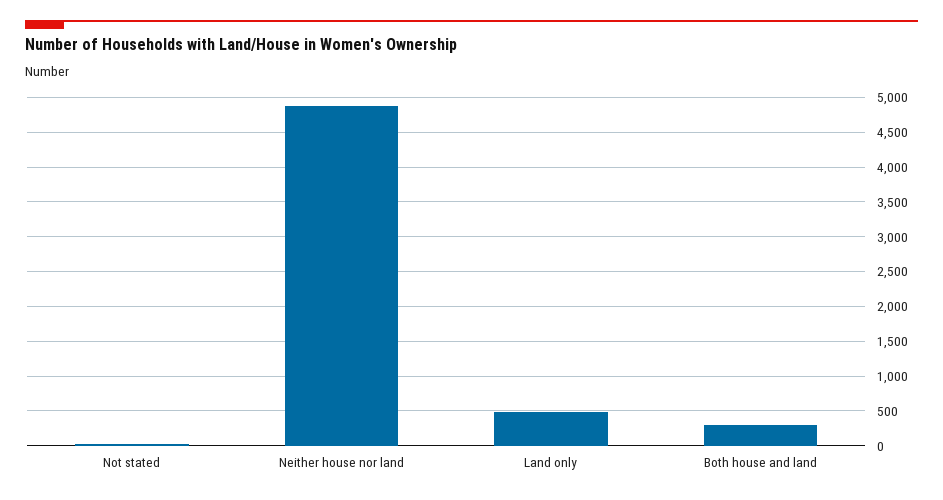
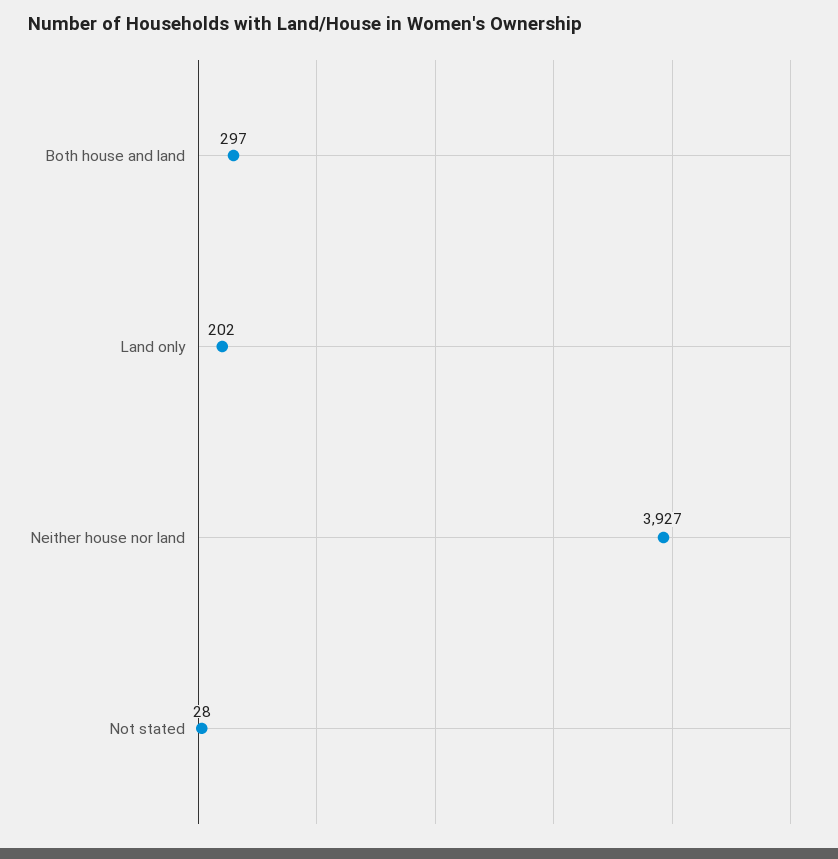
Neither house nor land: 4900 -> 3927
Land only: 500 -> 202

